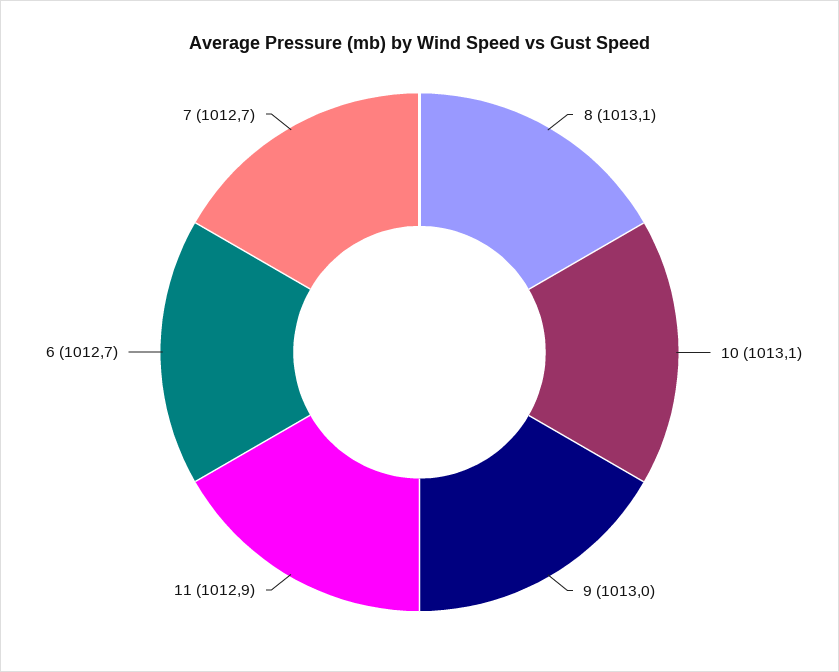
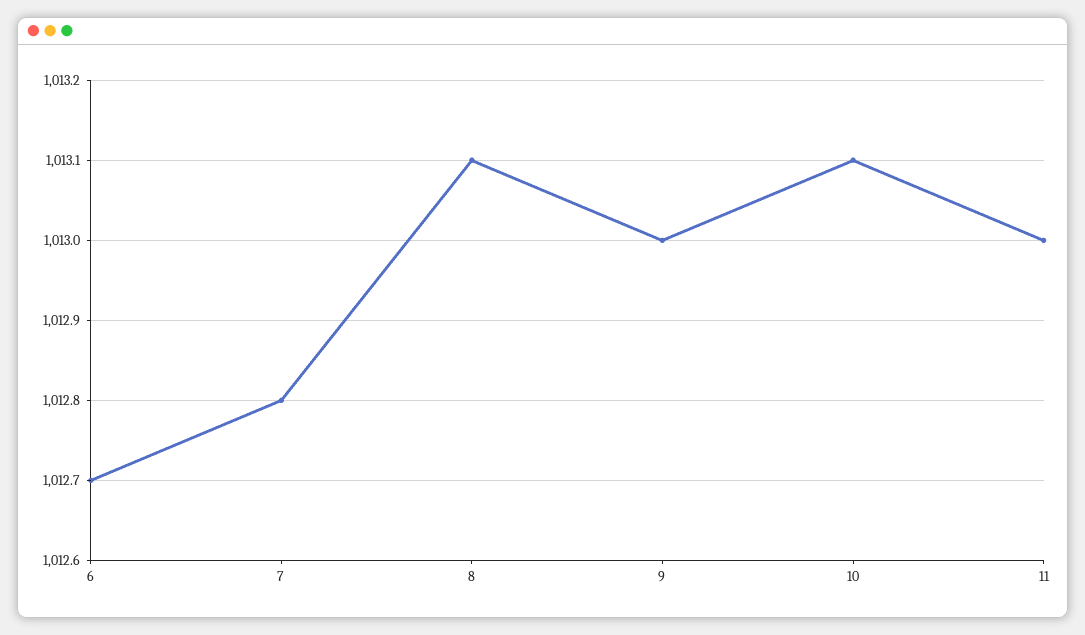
11: 1012.9 -> 1013
7: 1012.7 -> 1012.8

